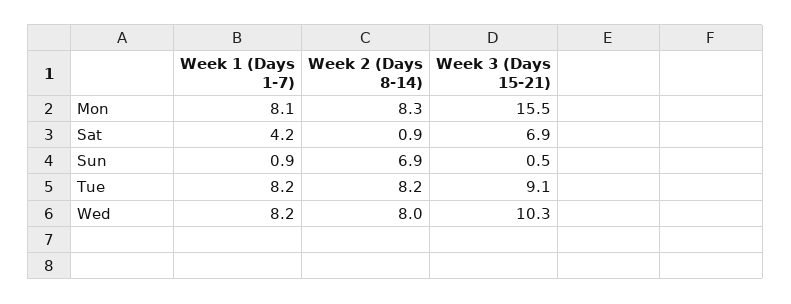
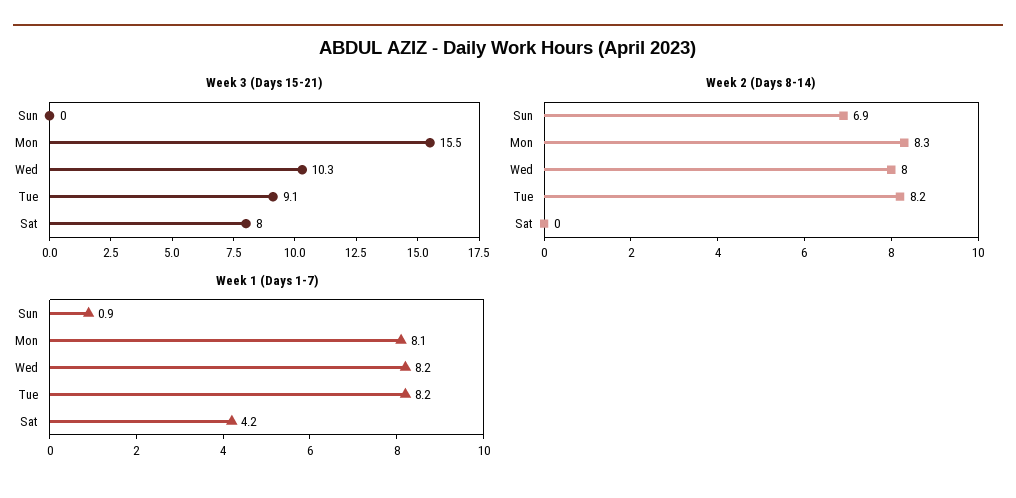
Week 2 (Days 8-14), Sat: 0.9 -> 0
Week 3 (Days 15-21), Sat: 6.9 -> 8
Week 3 (Days 15-21), Sun: 0.5 -> 0

